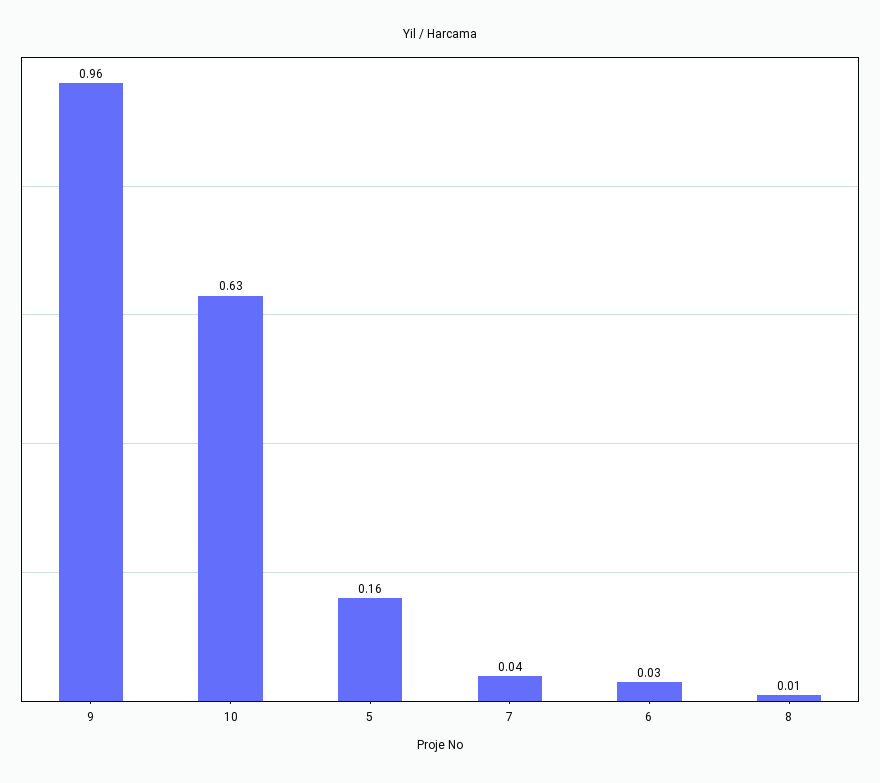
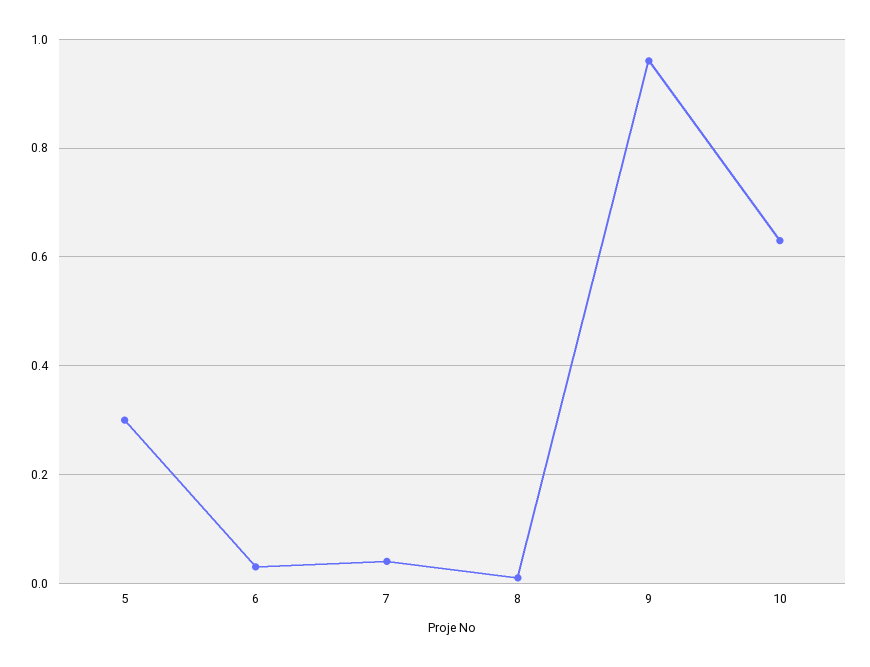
5: 0.16 -> 0.3

